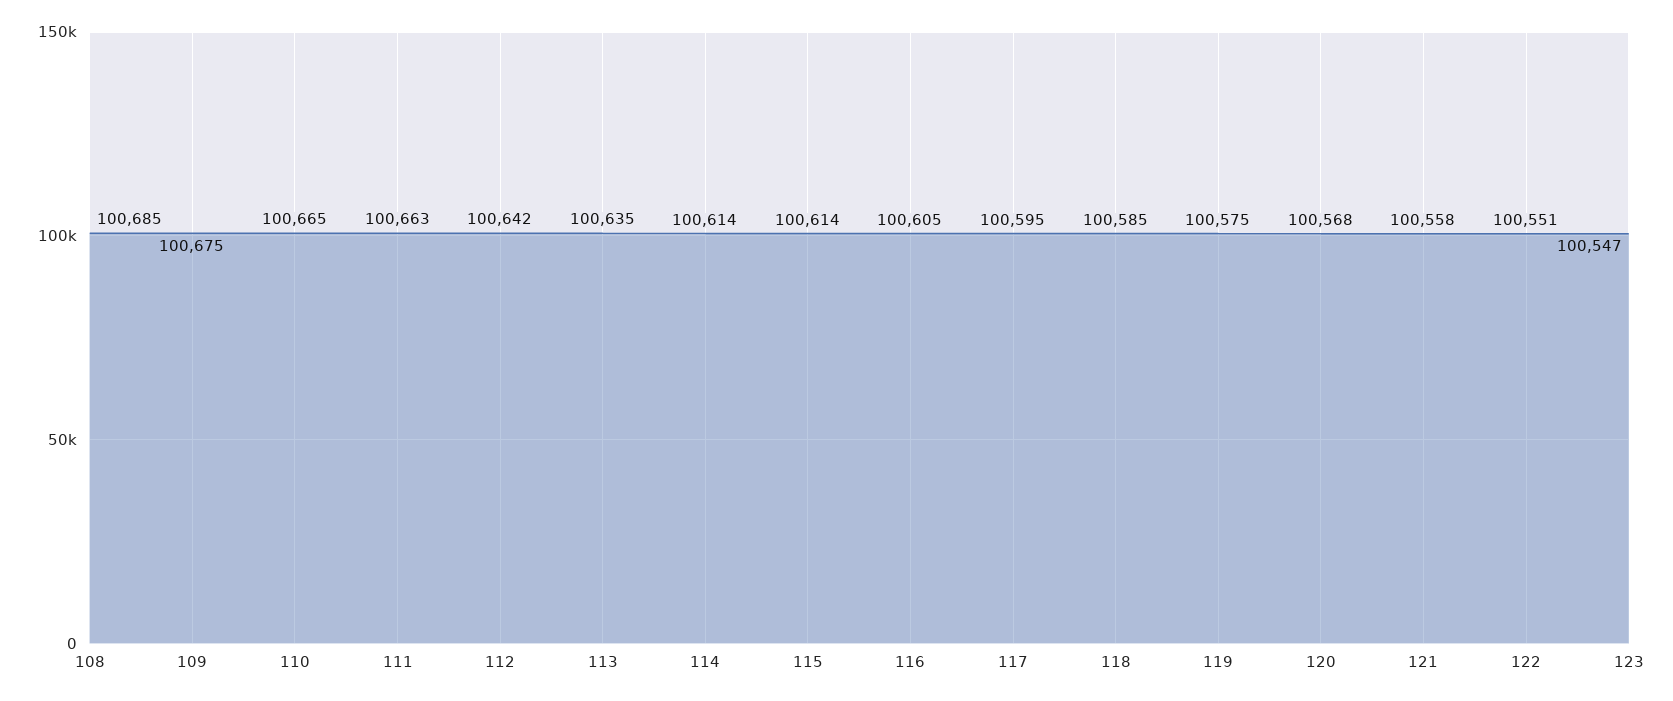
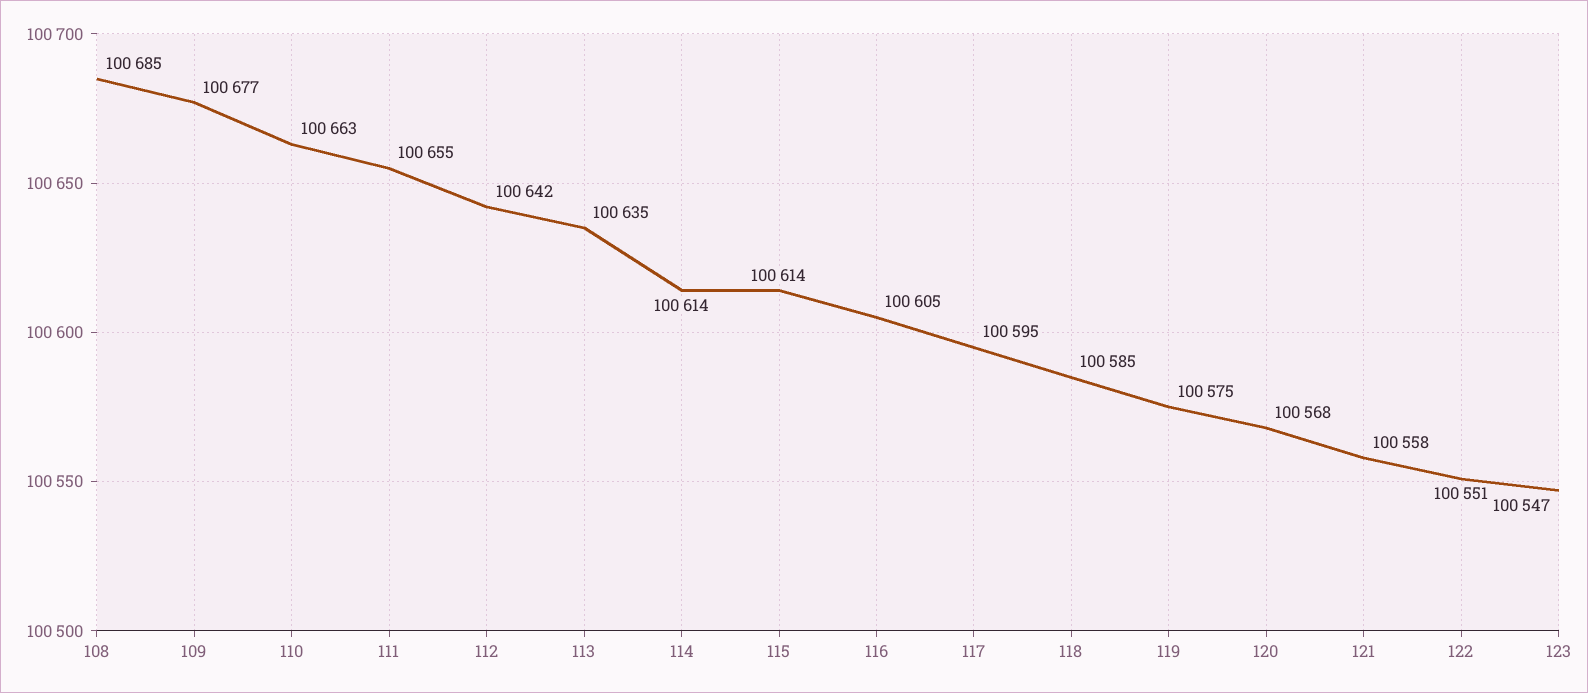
109: 100675 -> 100677
110: 100665 -> 100663
111: 100663 -> 100655

